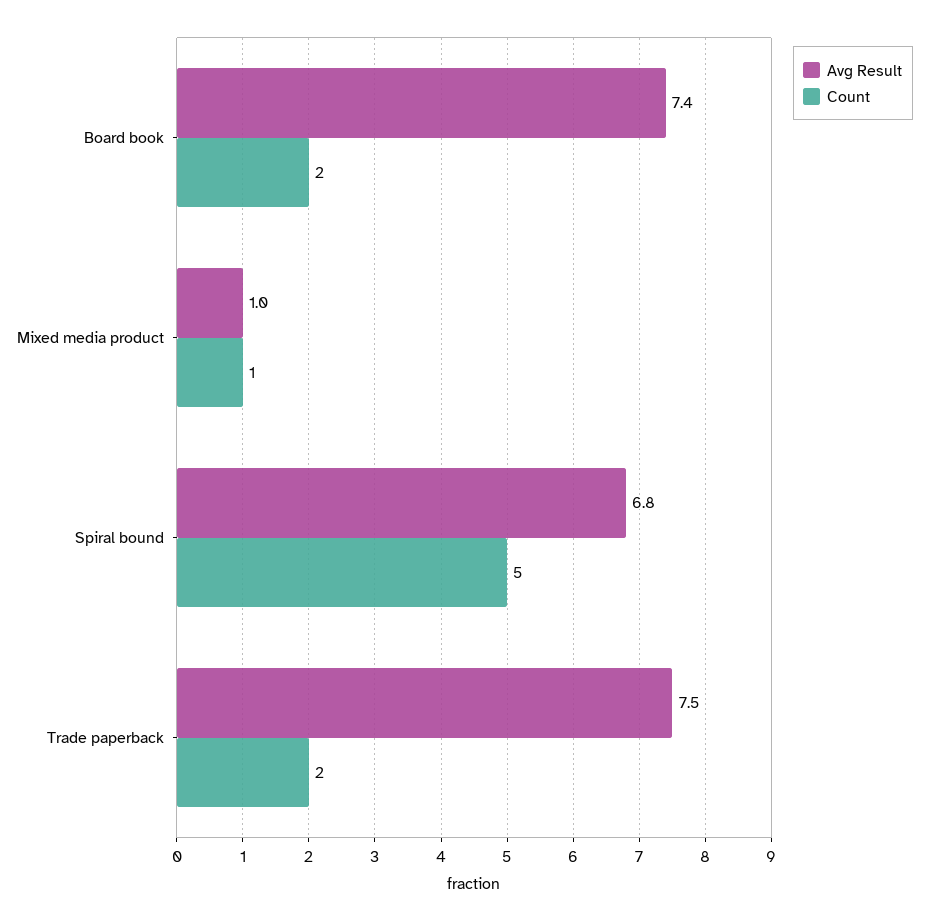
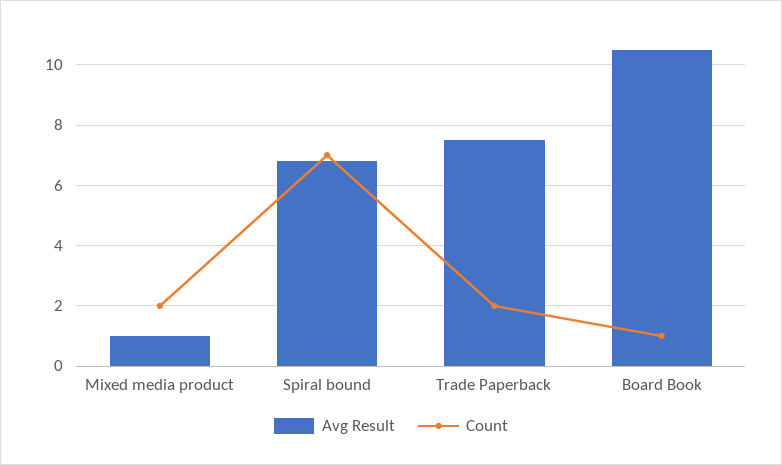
Avg Result, Board book: 7.4 -> 10.5
Count, Board book: 2 -> 1
Count, Mixed media product: 1 -> 2
Count, Spiral bound: 5 -> 7

